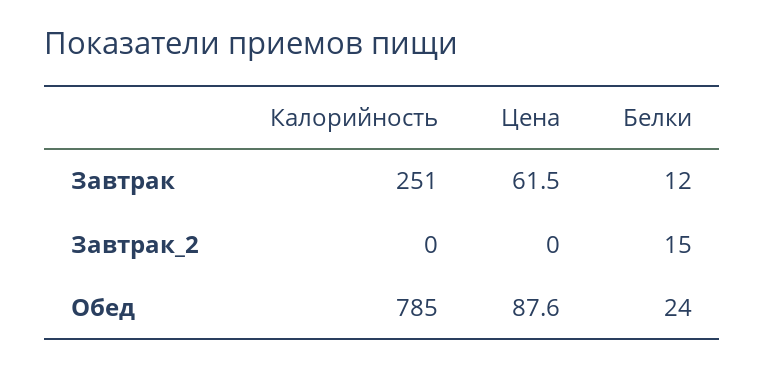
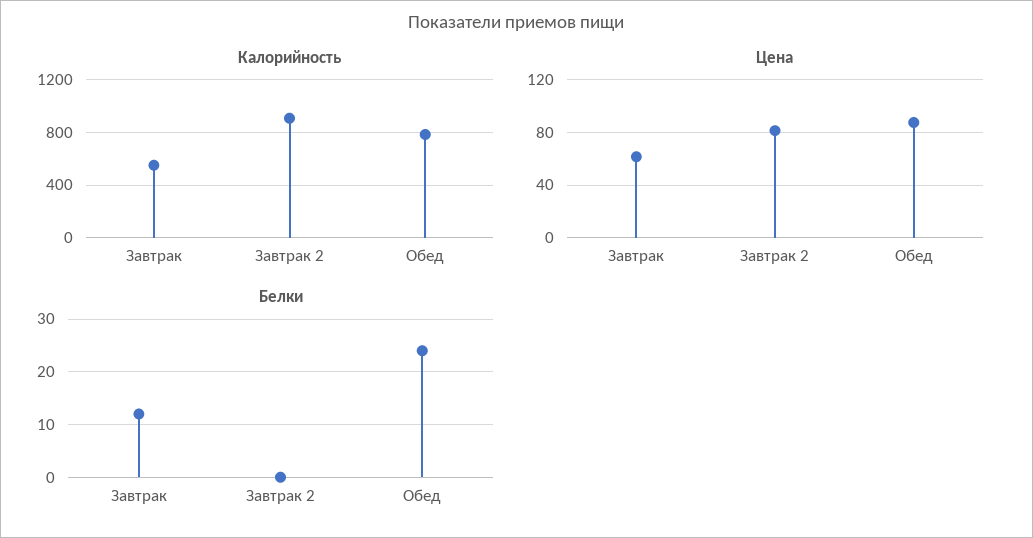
Калорийность, Завтрак: 251 -> 550
Калорийность, Завтрак_2: 0 -> 900
Цена, Завтрак_2: 0 -> 80
Белки, Завтрак_2: 15 -> 0

